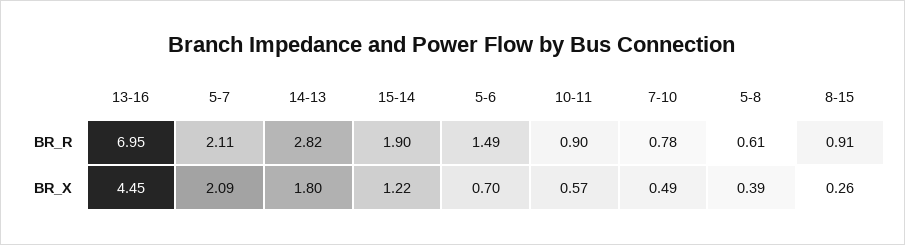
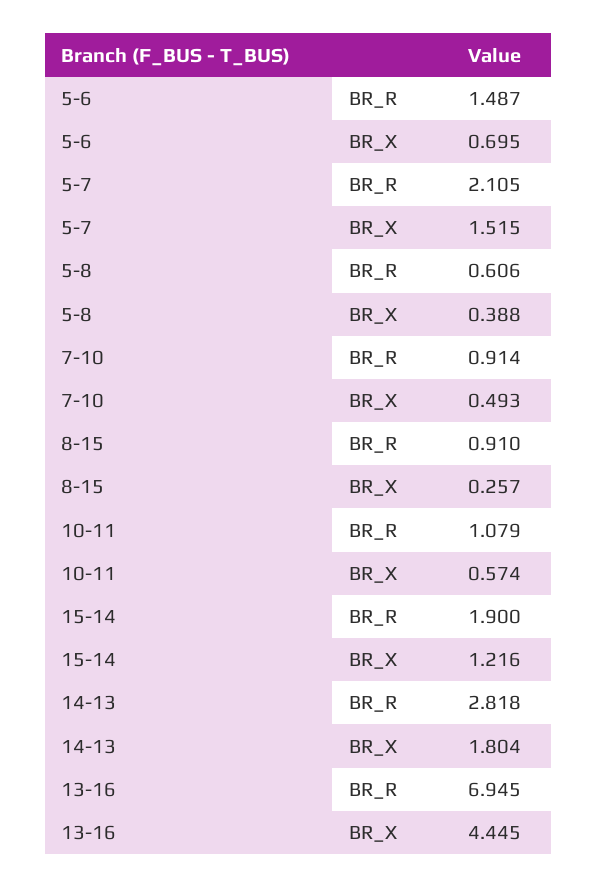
10-11, BR_R: 0.9 -> 1.079
7-10, BR_R: 0.78 -> 0.914
5-7, BR_X: 2.09 -> 1.515

